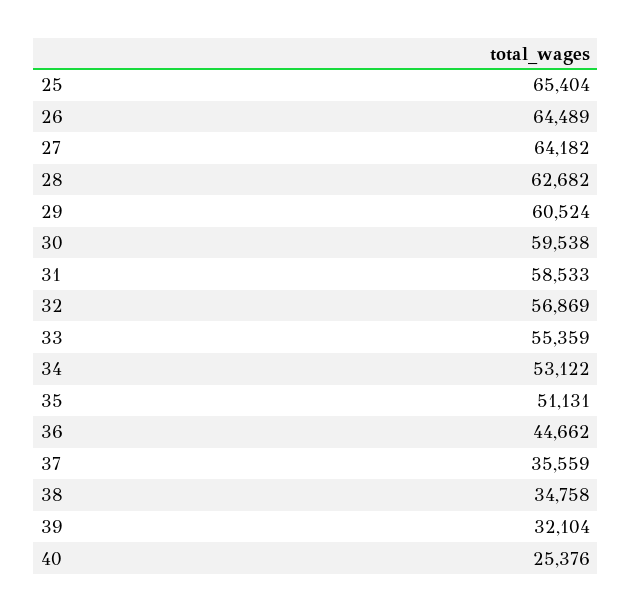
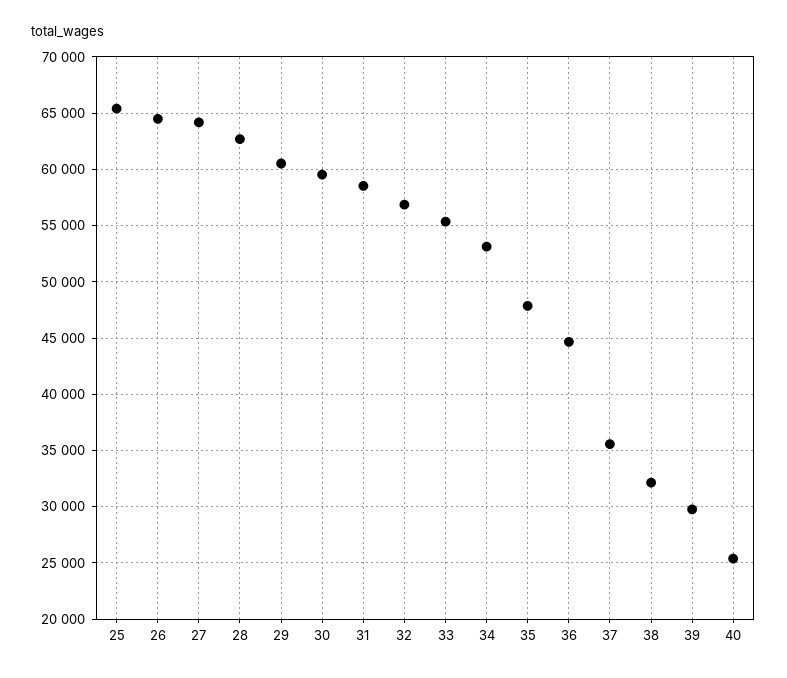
35: 51131 -> 48000
38: 34758 -> 32000
39: 32104 -> 30000

